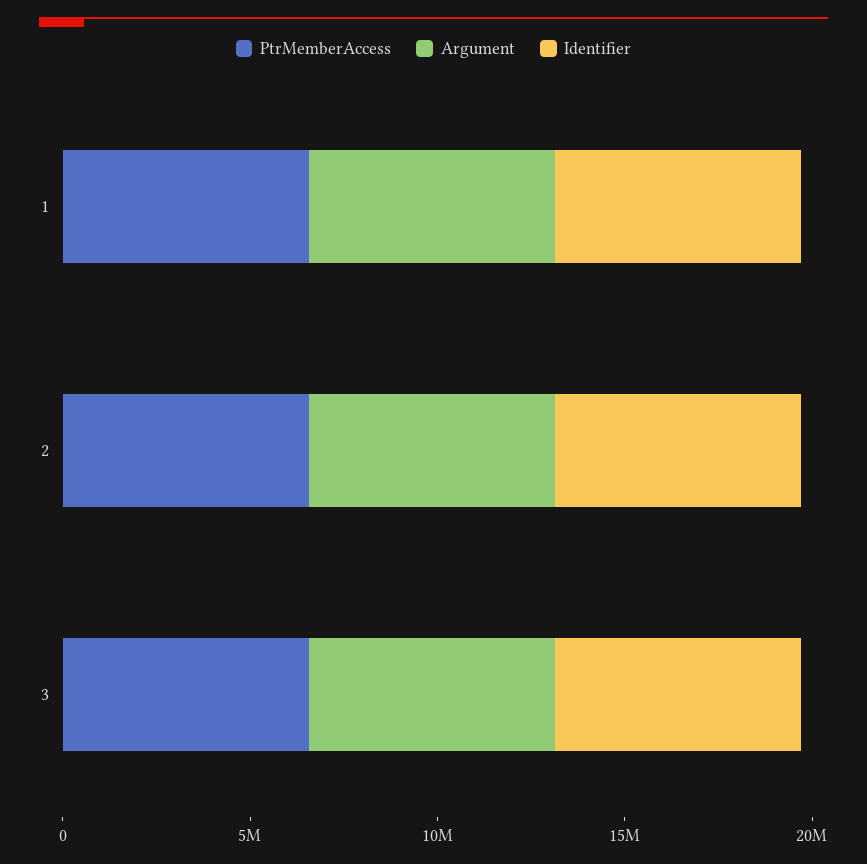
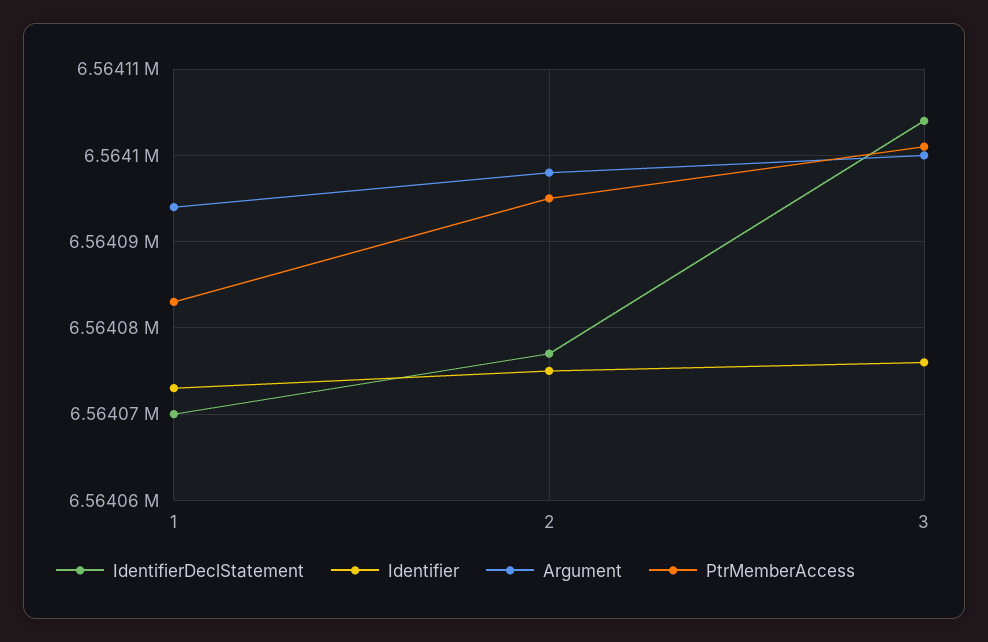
IdentifierDeclStatement, 1: none -> 6564070
IdentifierDeclStatement, 2: none -> 6564077
IdentifierDeclStatement, 3: none -> 6564104

